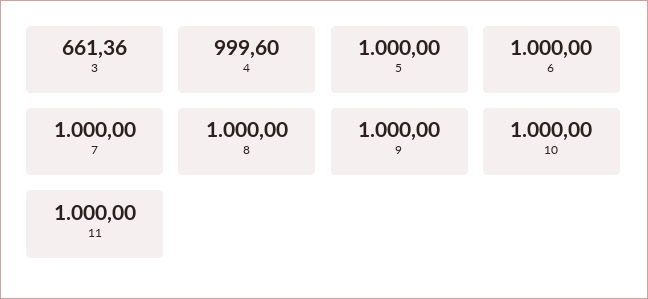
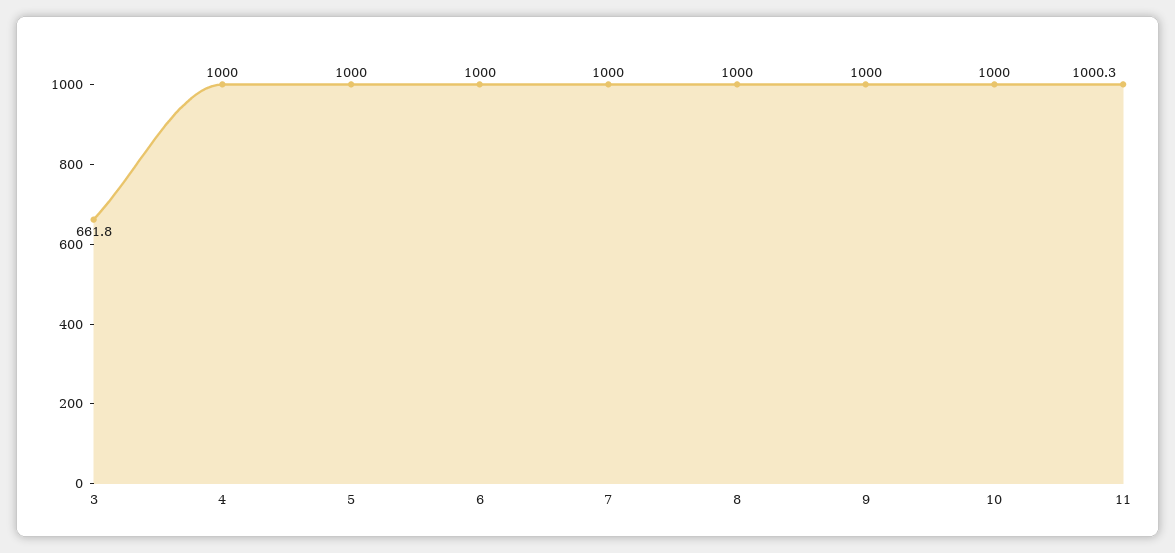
3: 661.36 -> 661.8
4: 999.6 -> 1000
11: 1000 -> 1000.3

